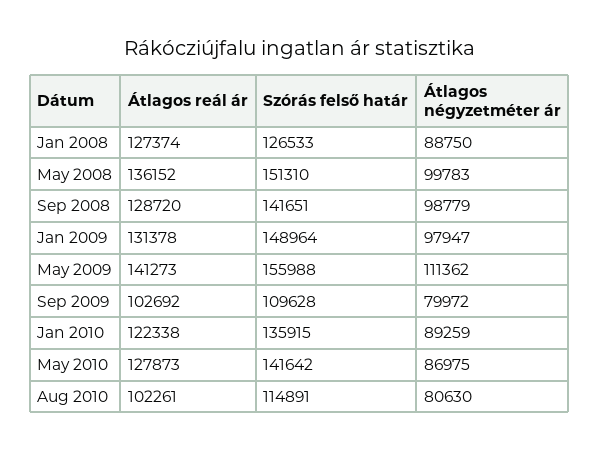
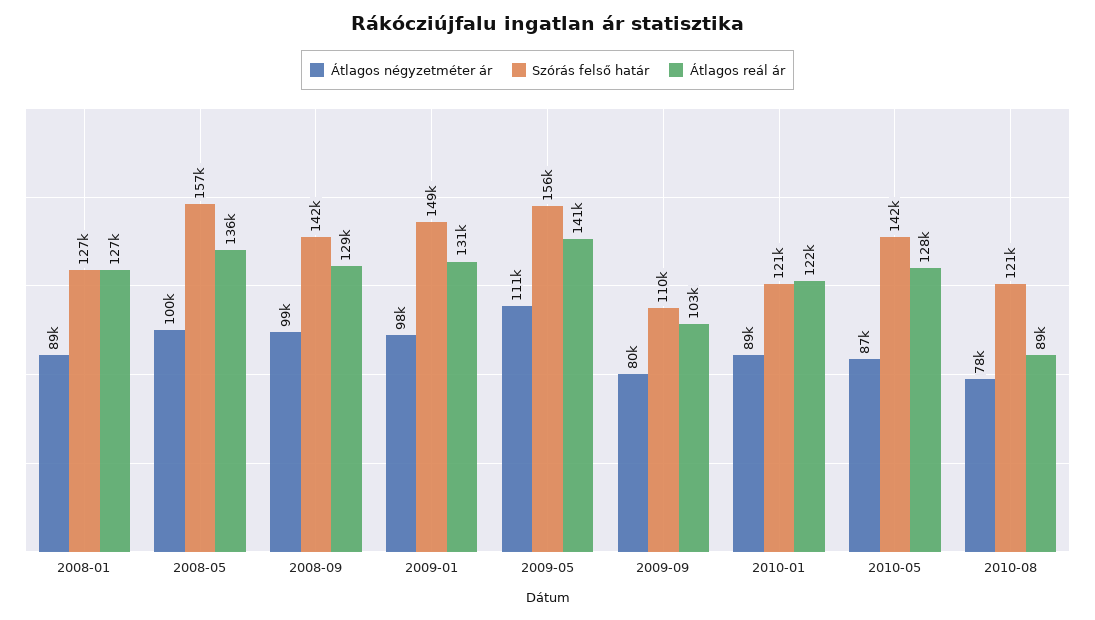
Szórás felső határ, May 2008: 151310 -> 157000
Szórás felső határ, Jan 2010: 135915 -> 121000
Átlagos reál ár, Aug 2010: 102261 -> 89000
Szórás felső határ, Aug 2010: 114891 -> 121000
Átlagos négyzetméter ár, Aug 2010: 80630 -> 78000

